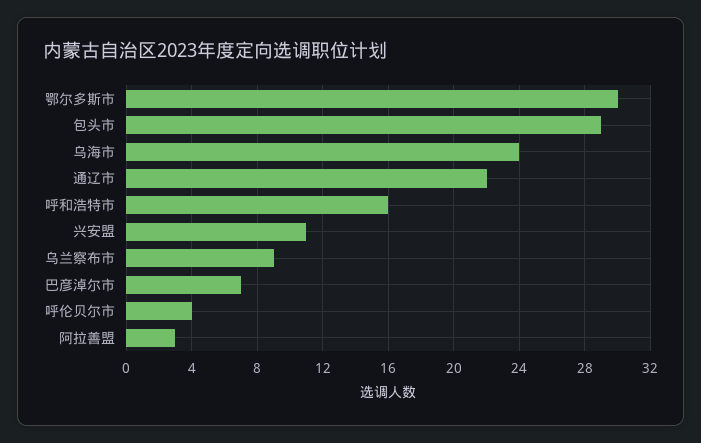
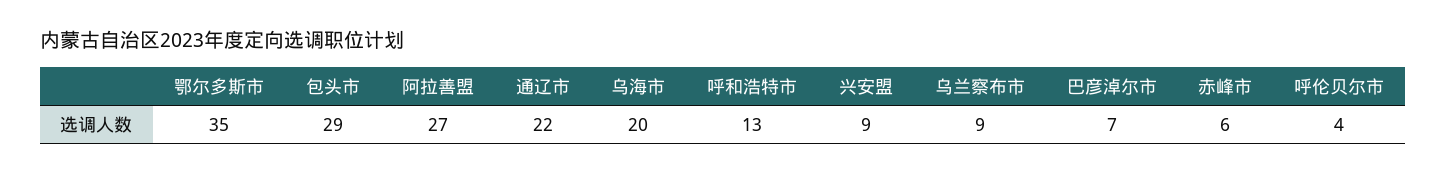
鄂尔多斯市: 30 -> 35
乌海市: 24 -> 20
呼和浩特市: 16 -> 13
兴安盟: 11 -> 9
阿拉善盟: 3 -> 27
赤峰市: none -> 6

